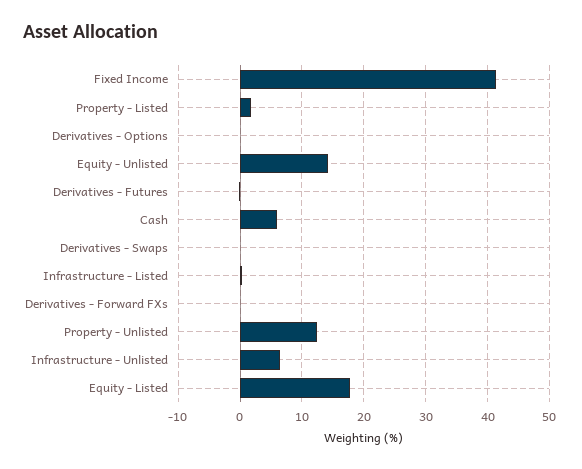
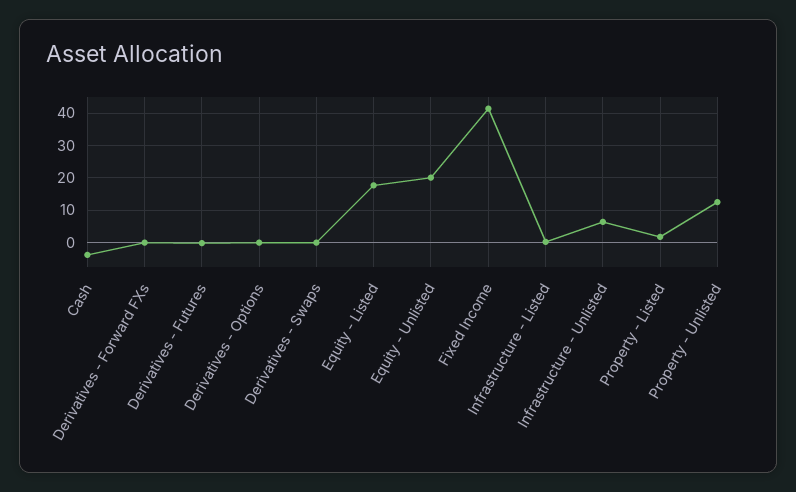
Equity - Unlisted: 14 -> 20
Cash: 6 -> -4

